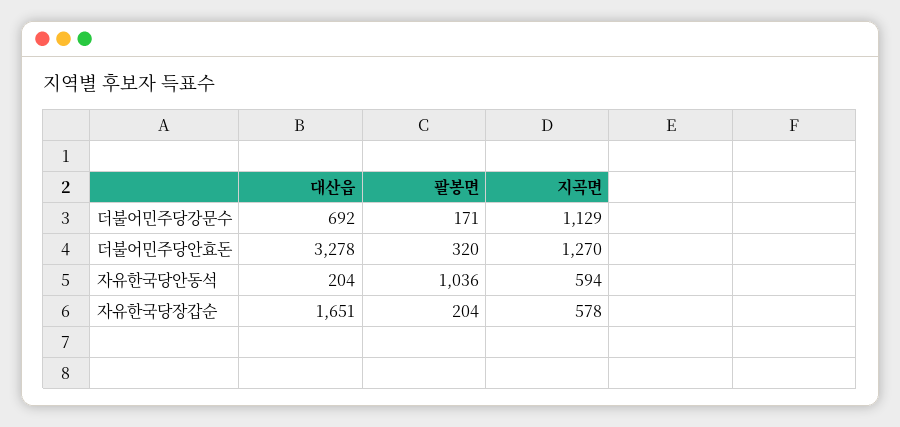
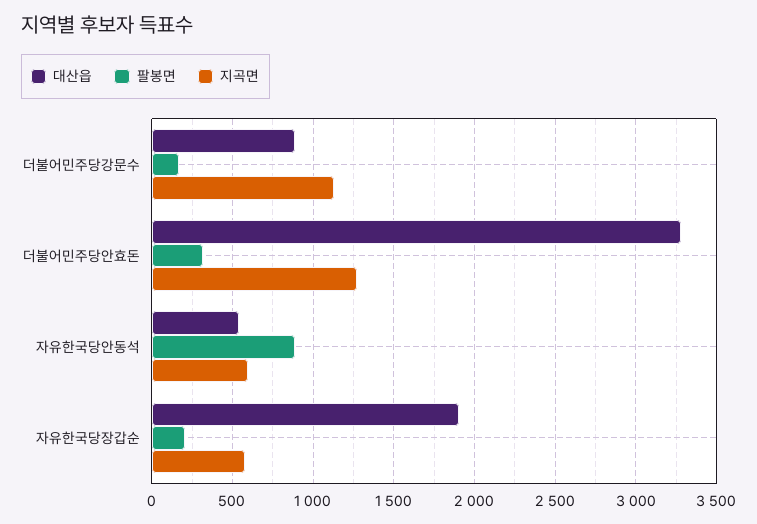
대산읍, 더불어민주당강문수: 692 -> 900
대산읍, 자유한국당안동석: 204 -> 550
팔봉면, 자유한국당안동석: 1036 -> 900
대산읍, 자유한국당장갑순: 1651 -> 1900

